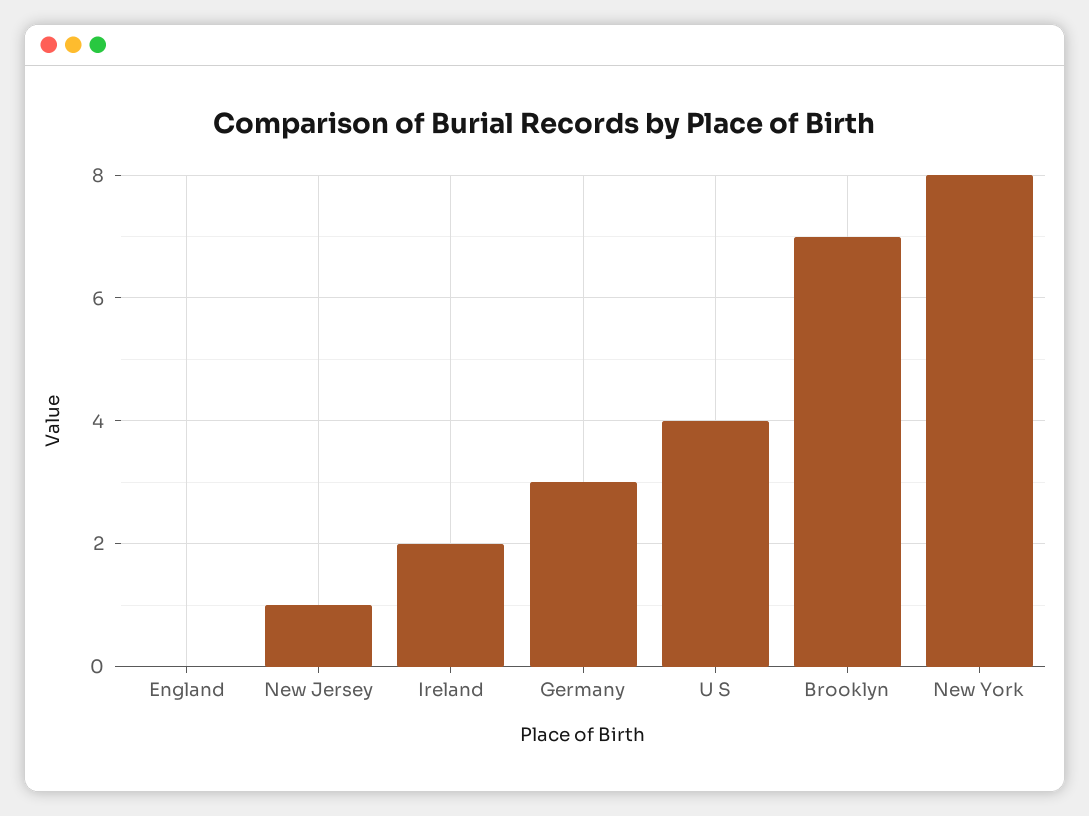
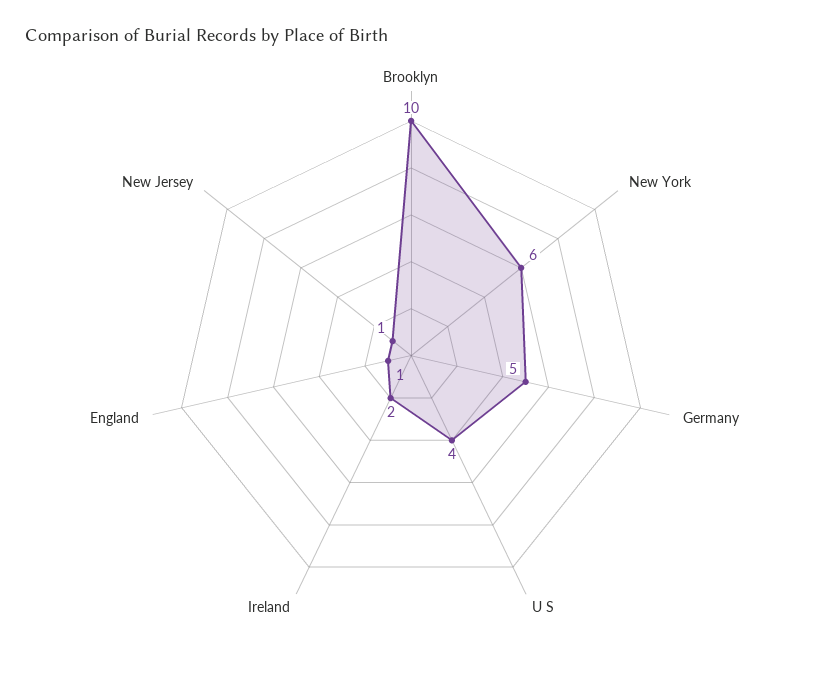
England: 0 -> 1
Germany: 3 -> 5
Brooklyn: 7 -> 10
New York: 8 -> 6

